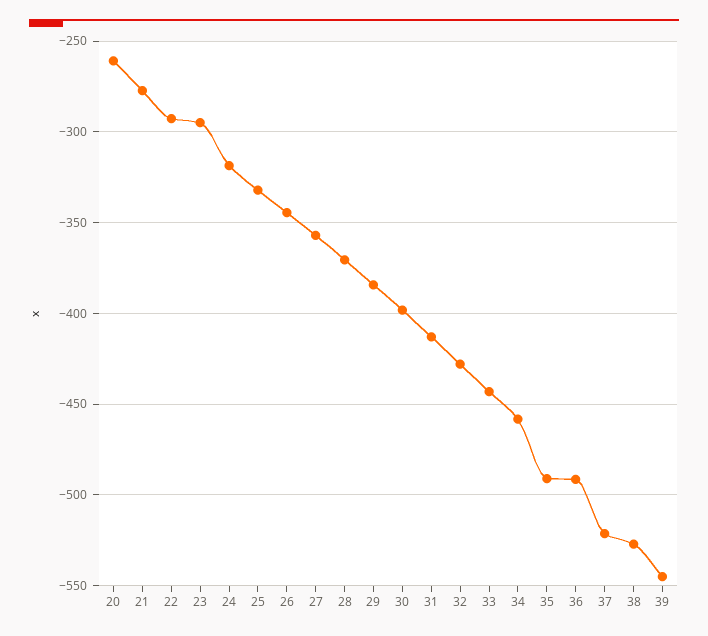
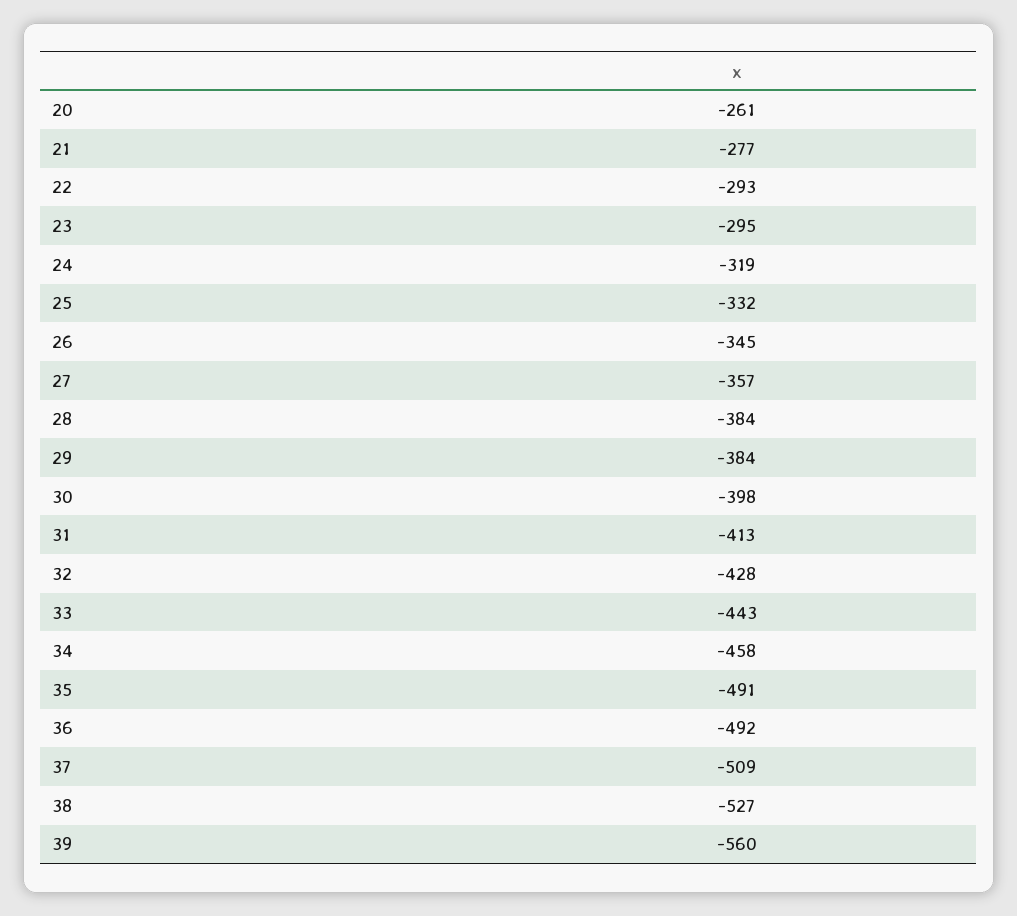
28: -370 -> -384
37: -520 -> -509
39: -545 -> -560

